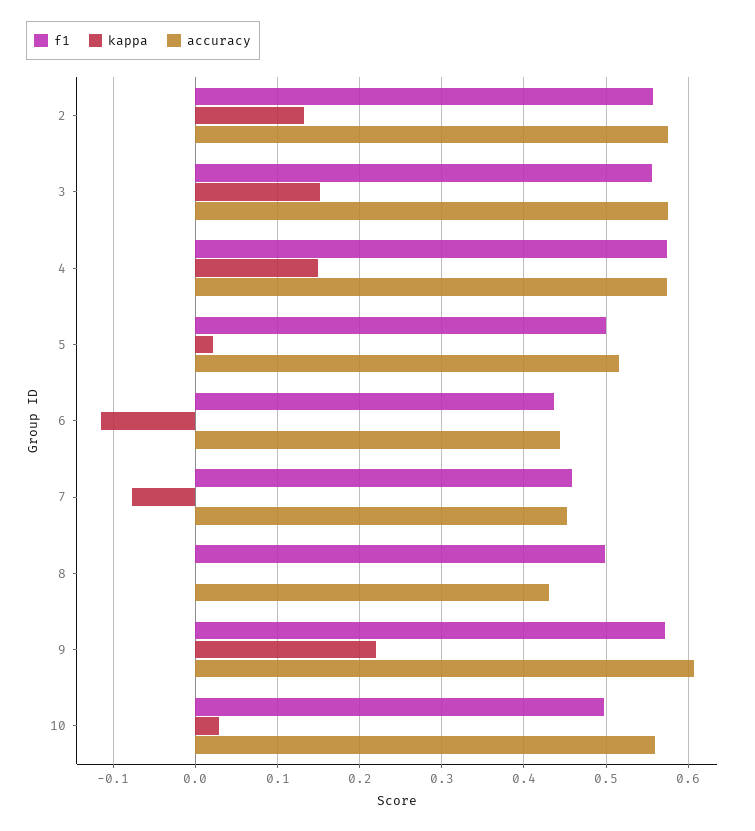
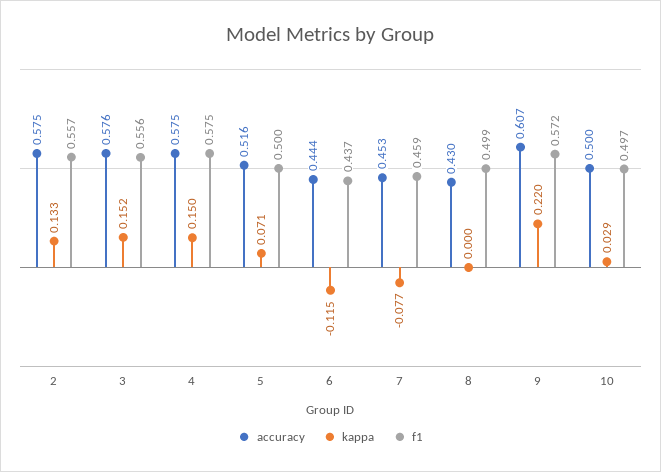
kappa, 5: 0.02 -> 0.071
accuracy, 10: 0.56 -> 0.5

